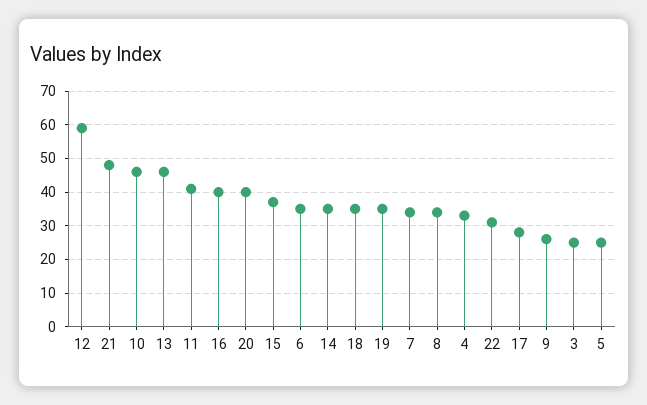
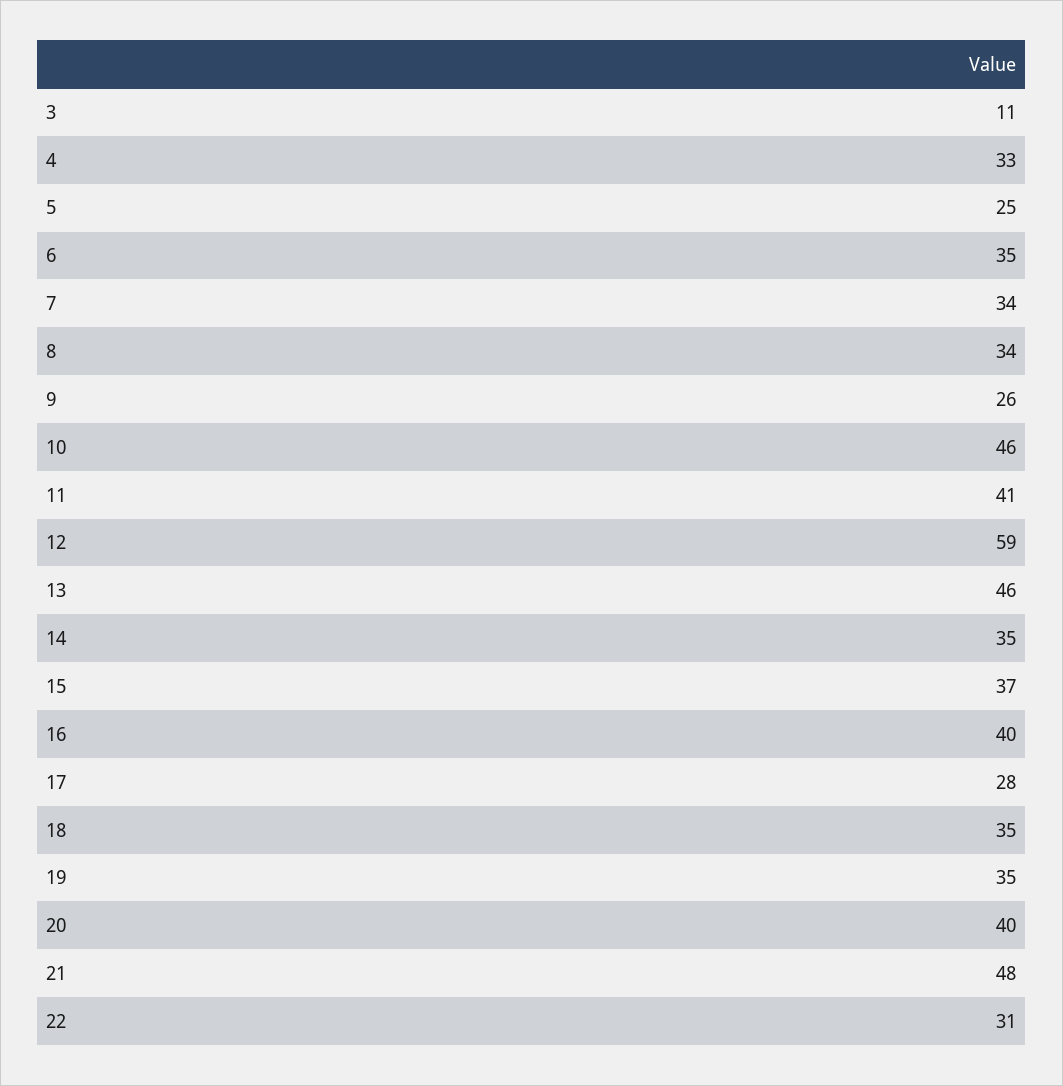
3: 25 -> 11

